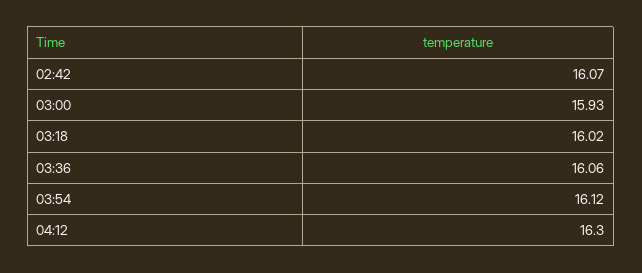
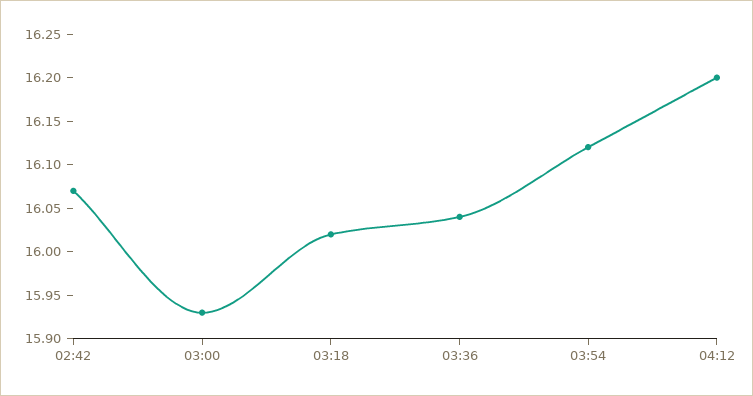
03:36: 16.06 -> 16.04
04:12: 16.3 -> 16.2

